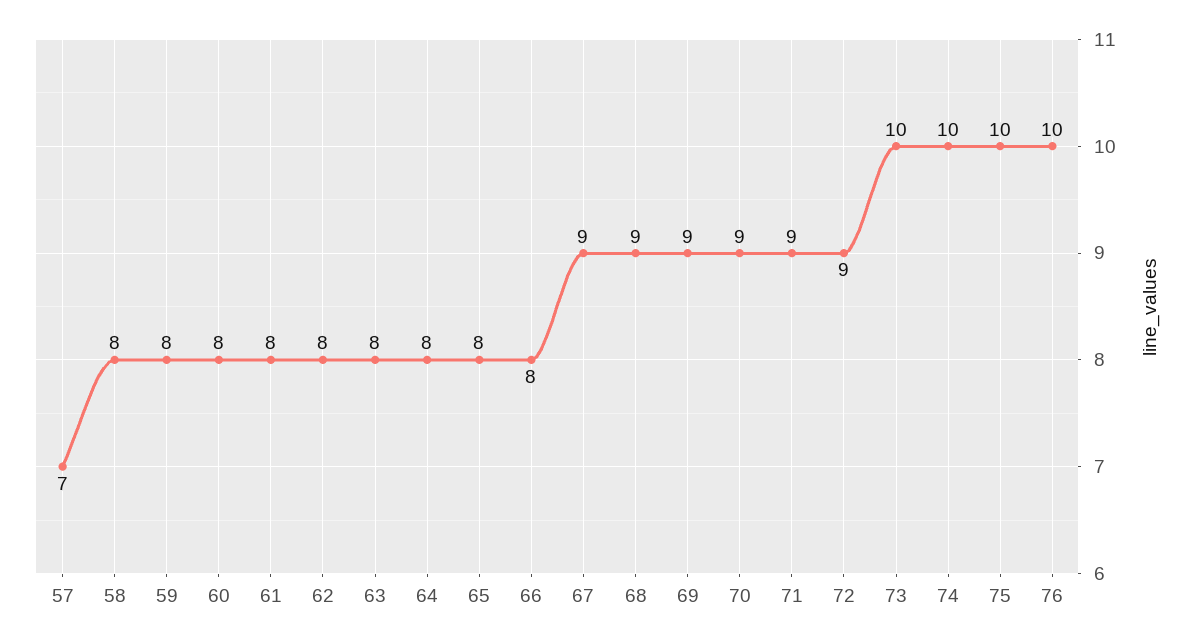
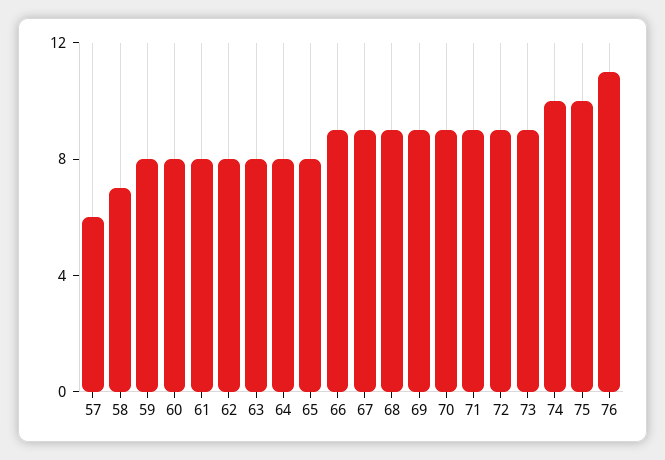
57: 7 -> 6
58: 8 -> 7
66: 8 -> 9
73: 10 -> 9
76: 10 -> 11

